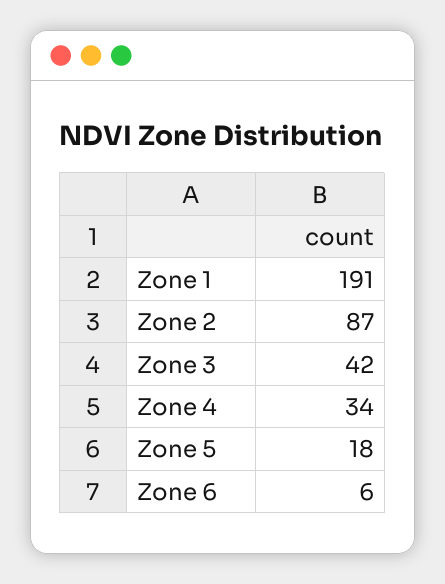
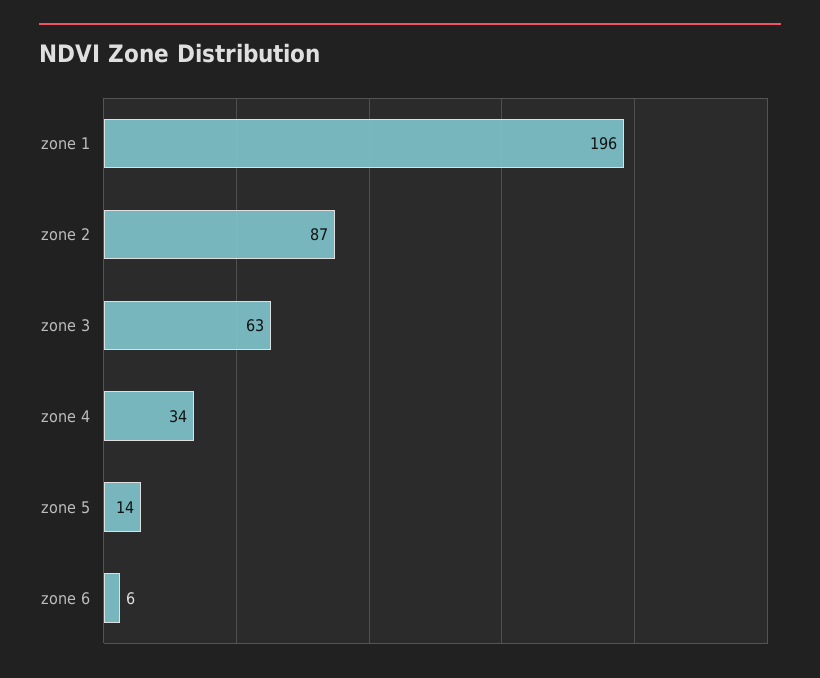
Zone 1: 191 -> 196
Zone 3: 42 -> 63
Zone 5: 18 -> 14

